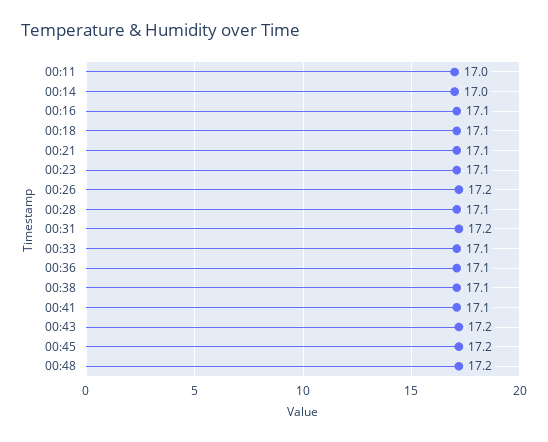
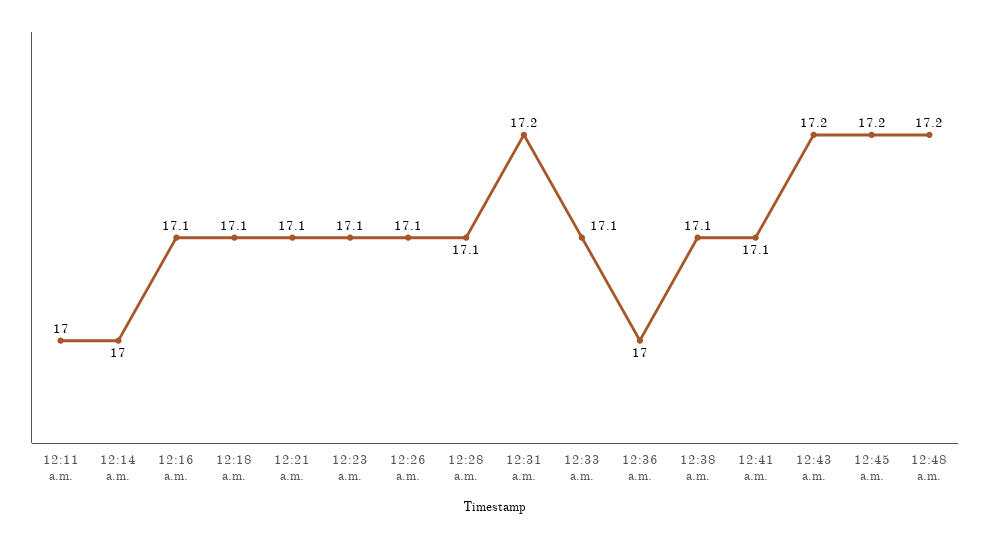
00:26: 17.2 -> 17.1
00:36: 17.1 -> 17

